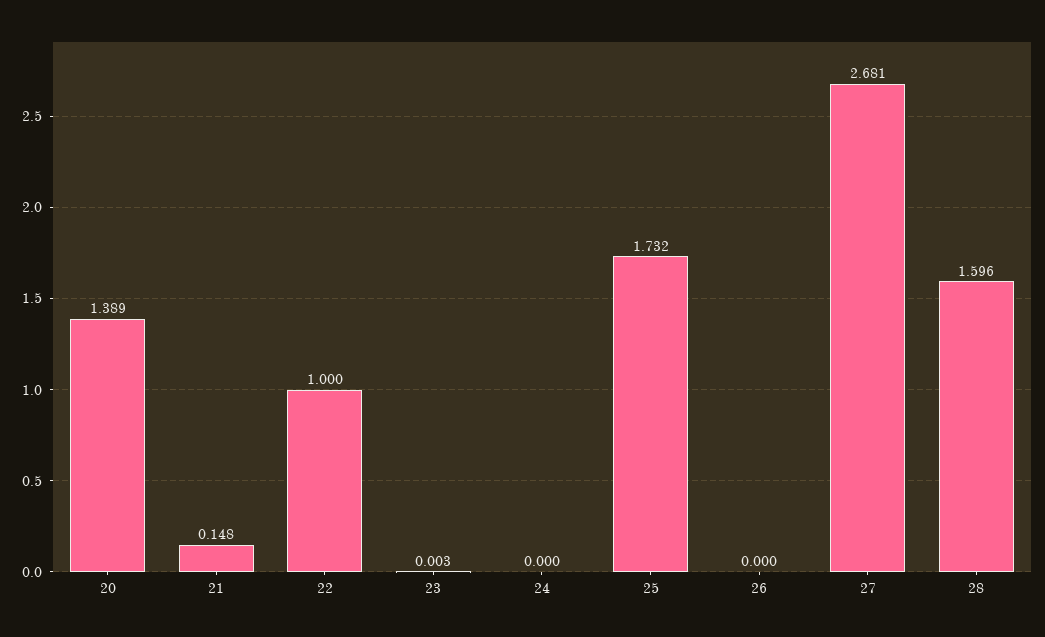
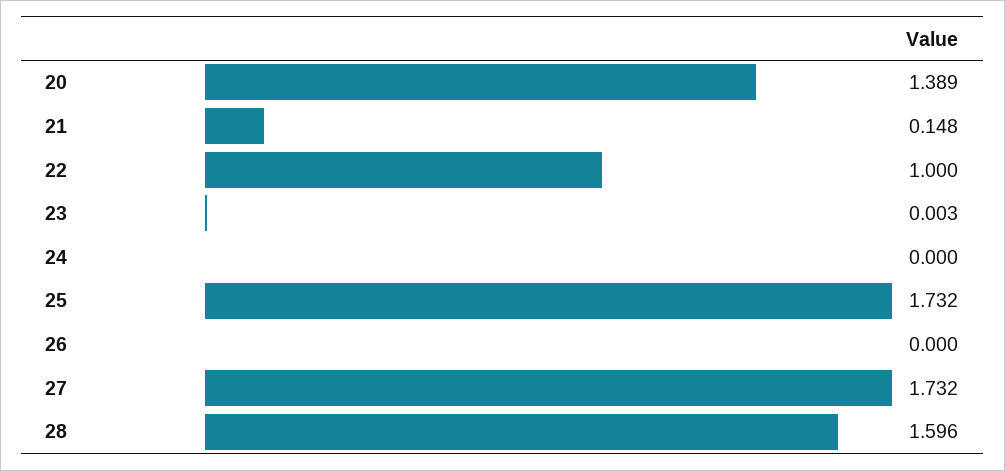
27: 2.681 -> 1.732

